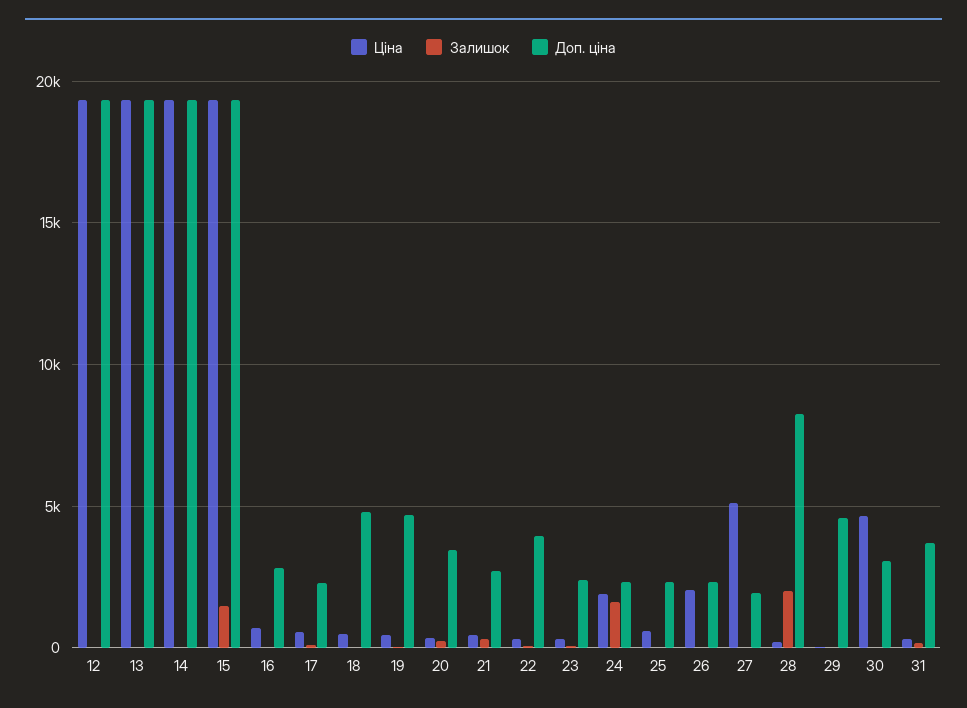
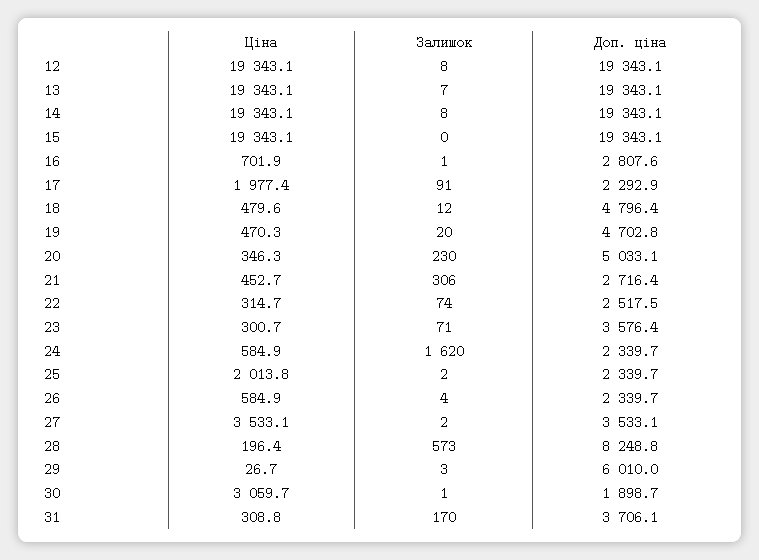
Залишок, 15: 1500 -> 0
Ціна, 17: 500 -> 1977.4
Доп. ціна, 20: 3500 -> 5033.1
Доп. ціна, 22: 4000 -> 2517.5
Доп. ціна, 23: 2500 -> 3576.4
Ціна, 24: 2000 -> 584.9
Ціна, 25: 500 -> 2013.8
Ціна, 26: 2000 -> 584.9
Ціна, 27: 5000 -> 3533.1
Доп. ціна, 27: 2000 -> 3533.1
Залишок, 28: 2000 -> 573
Доп. ціна, 29: 4500 -> 6010
Ціна, 30: 4500 -> 3059.7
Доп. ціна, 30: 3000 -> 1898.7

